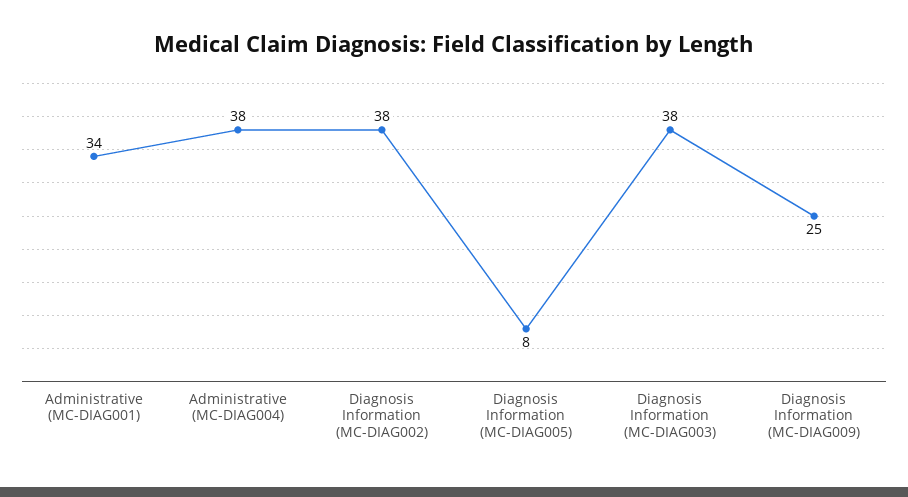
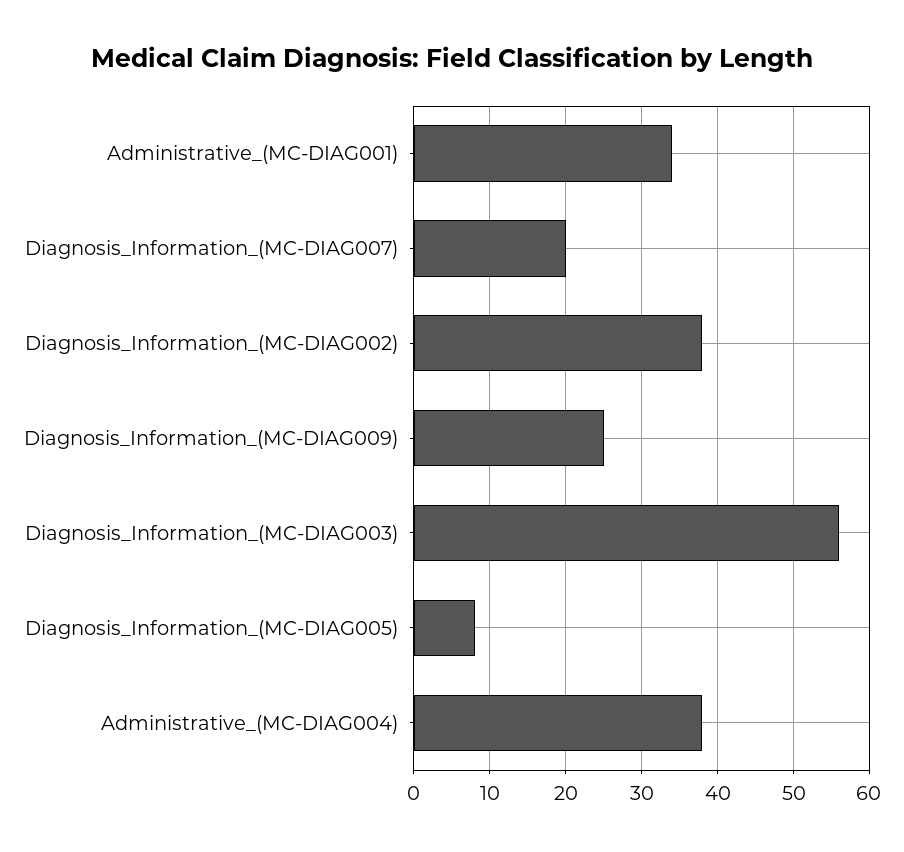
Diagnosis Information (MC-DIAG003): 38 -> 56
Diagnosis_Information_(MC-DIAG007): none -> 20

